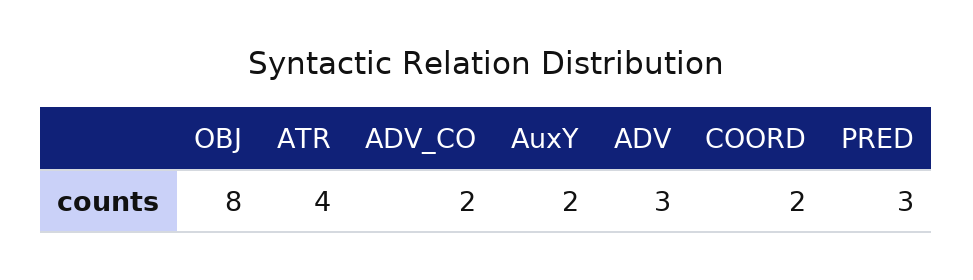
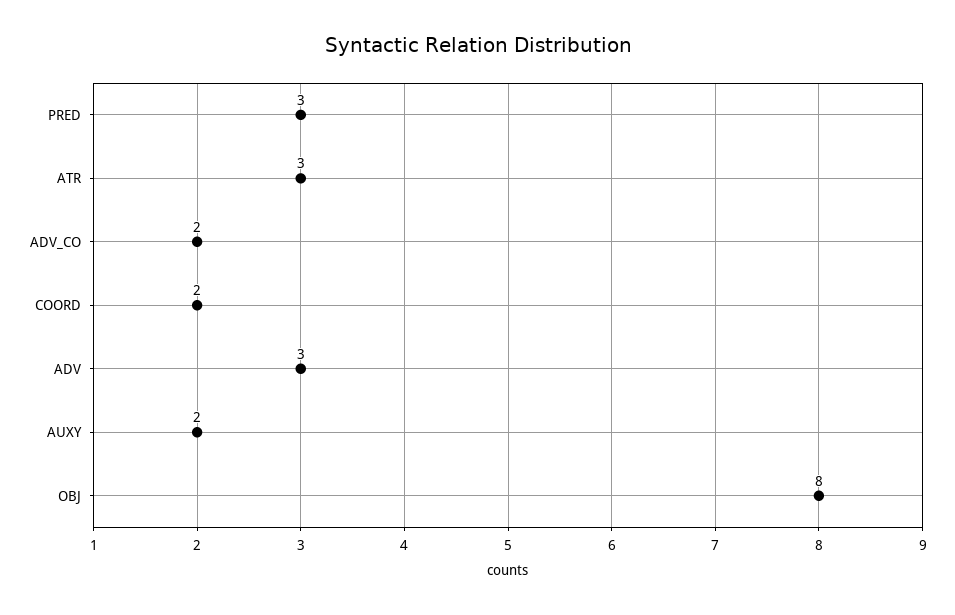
ATR: 4 -> 3

